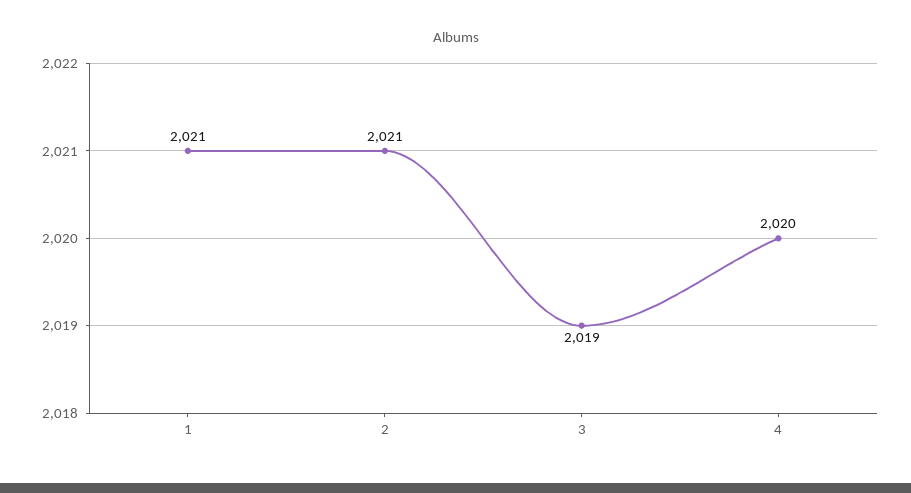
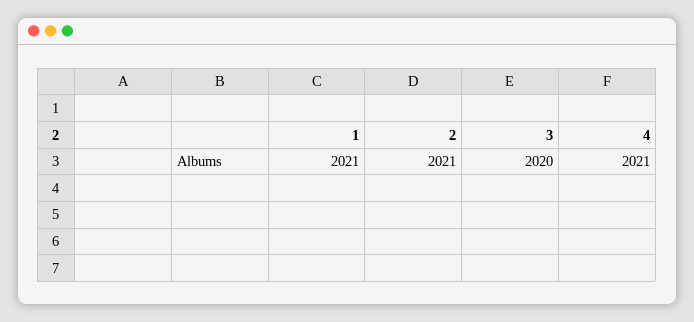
3: 2019 -> 2020
4: 2020 -> 2021

